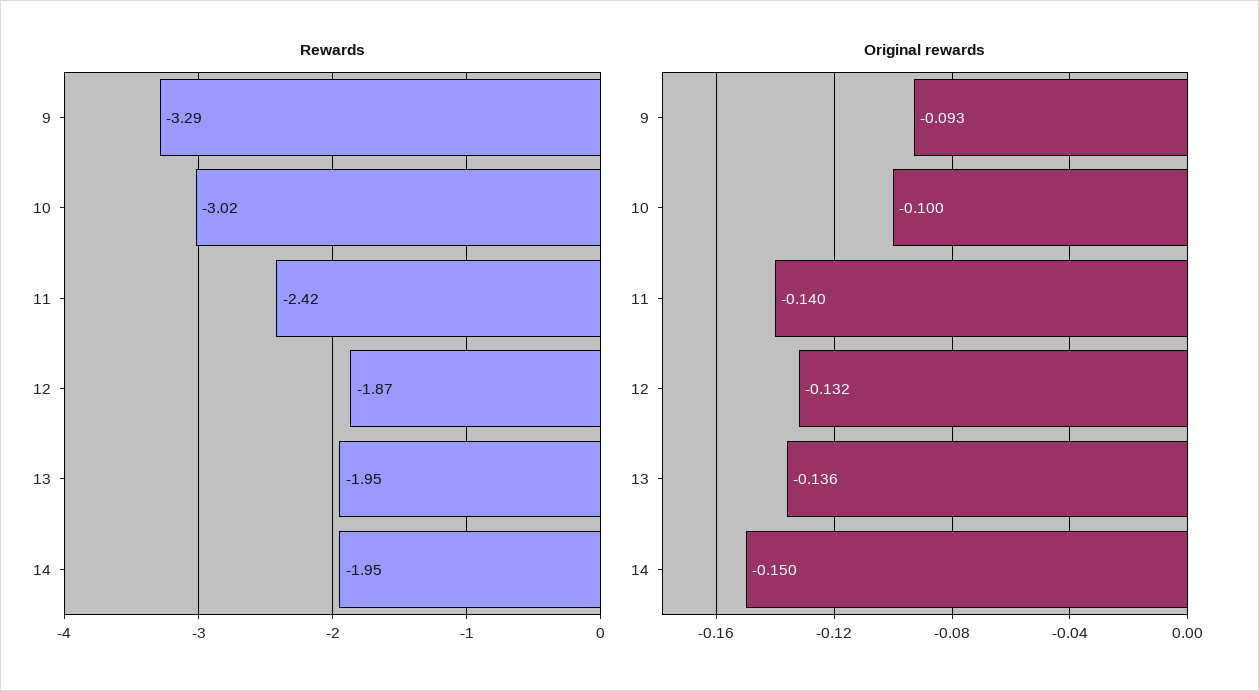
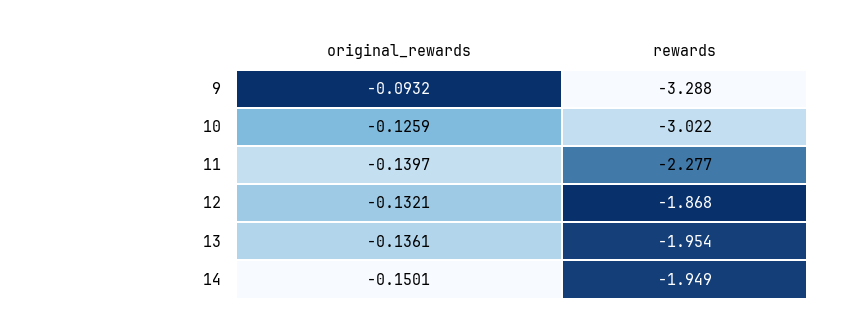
Rewards, 11: -2.42 -> -2.277
Original rewards, 10: -0.1 -> -0.1259

